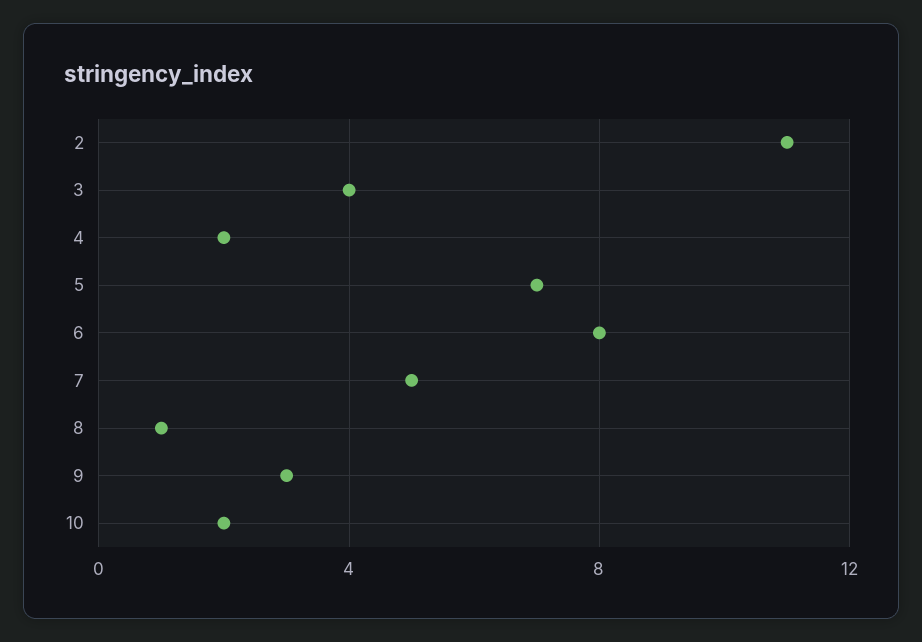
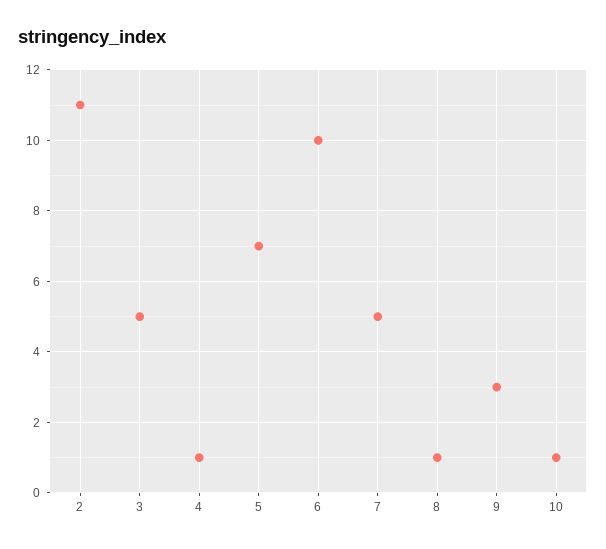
3: 4 -> 5
4: 2 -> 1
6: 8 -> 10
10: 2 -> 1

